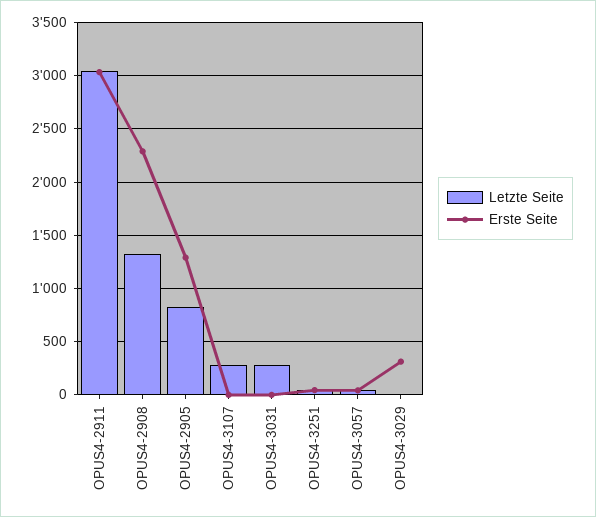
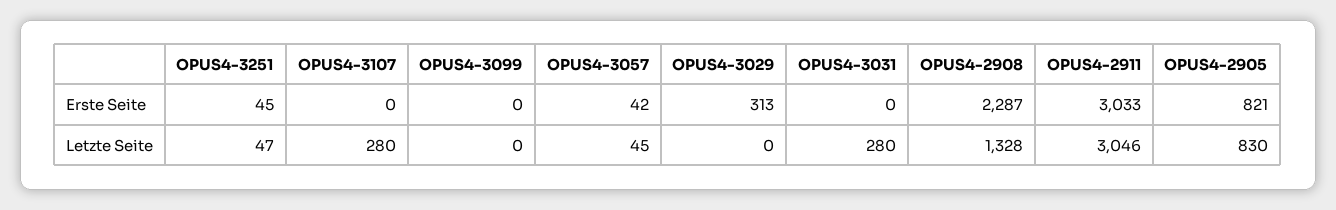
Erste Seite, OPUS4-2905: 1300 -> 821
Erste Seite, OPUS4-3099: none -> 0
Letzte Seite, OPUS4-3099: none -> 0

